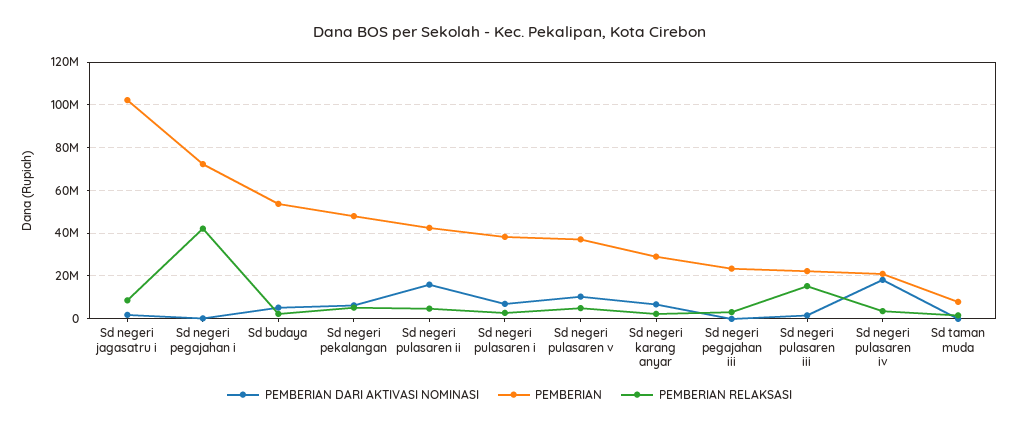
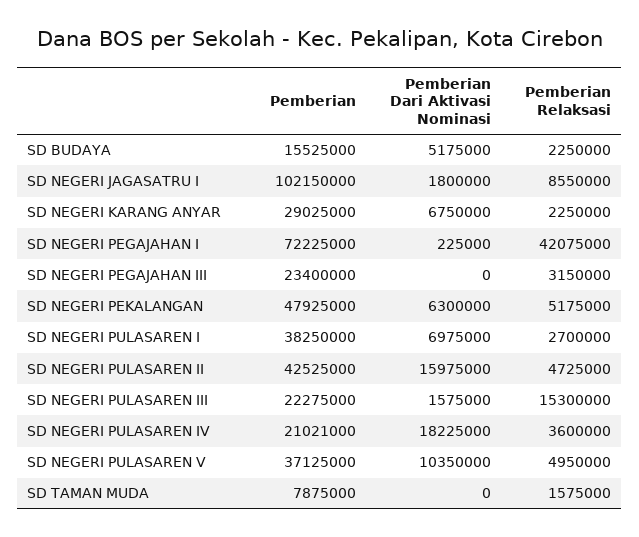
PEMBERIAN, Sd budaya: 55000000 -> 15525000

